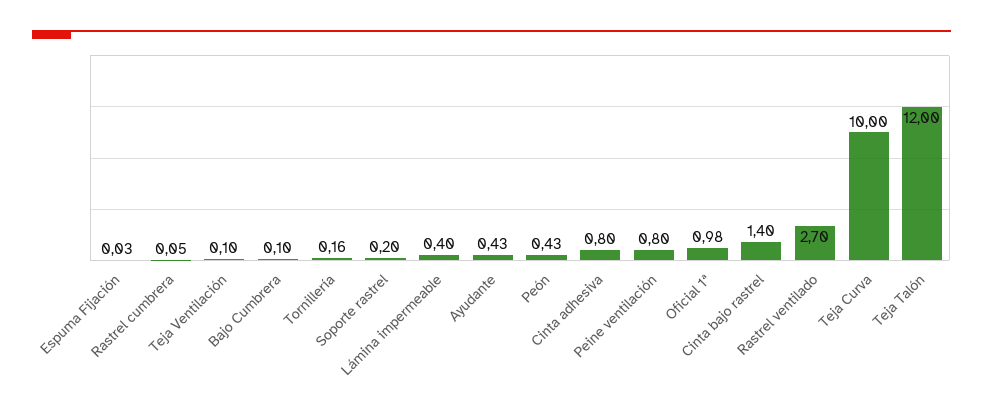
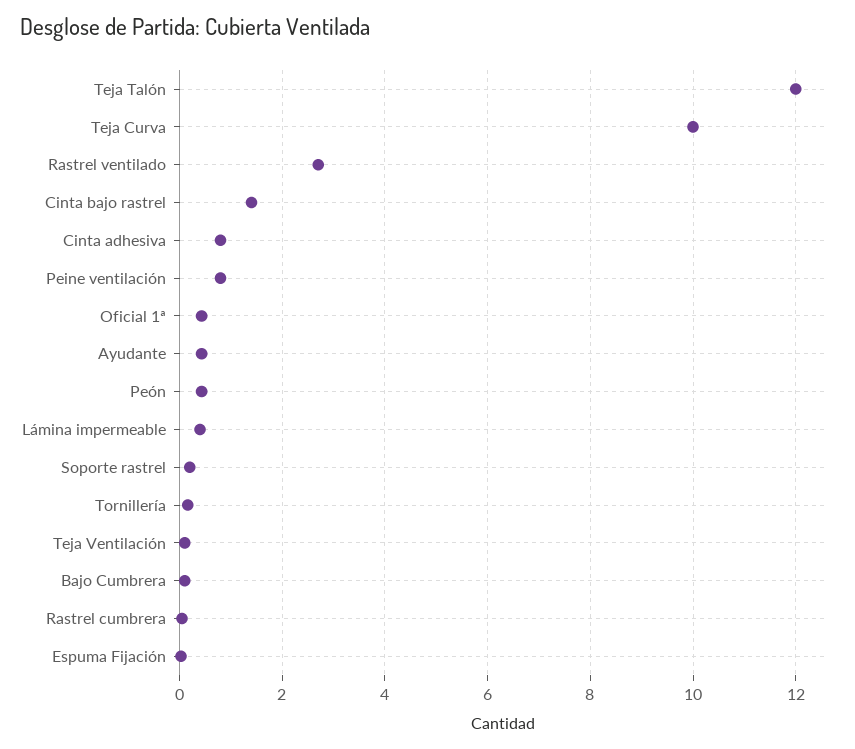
Oficial 1ª: 0.98 -> 0.4

